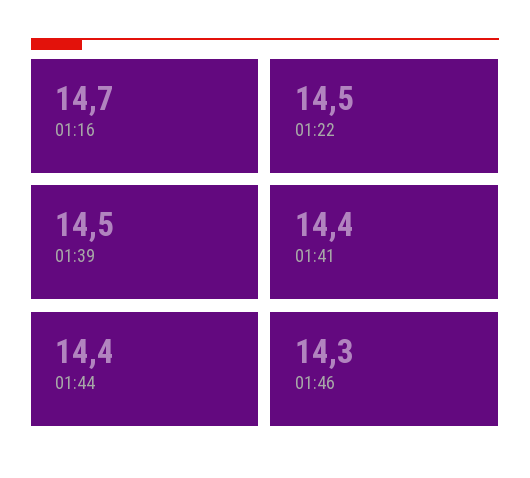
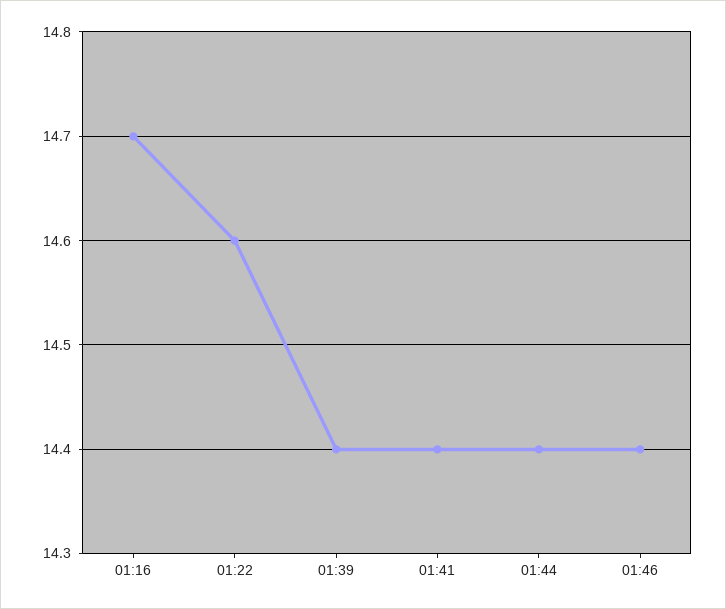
01:22: 14.5 -> 14.6
01:39: 14.5 -> 14.4
01:46: 14.3 -> 14.4

